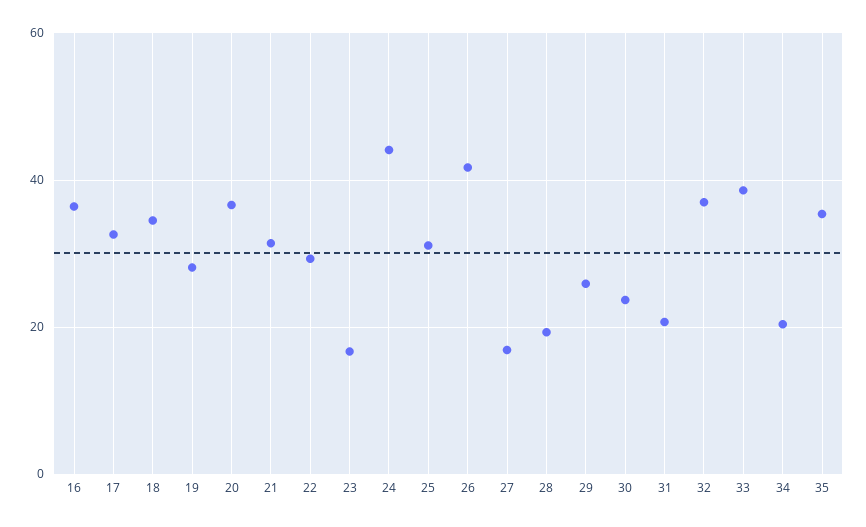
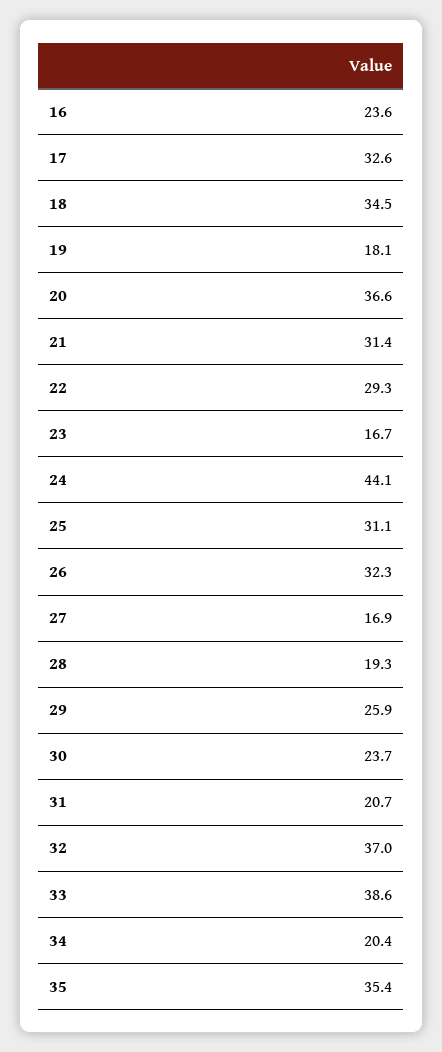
16: 36 -> 23.6
19: 28 -> 18.1
26: 42 -> 32.3

